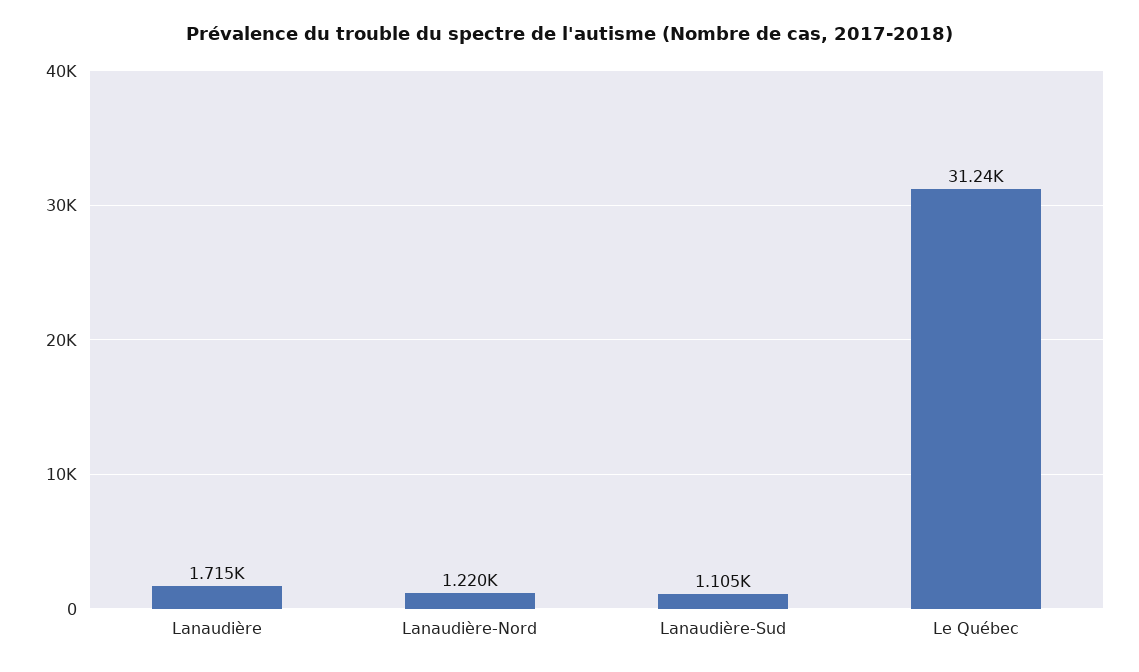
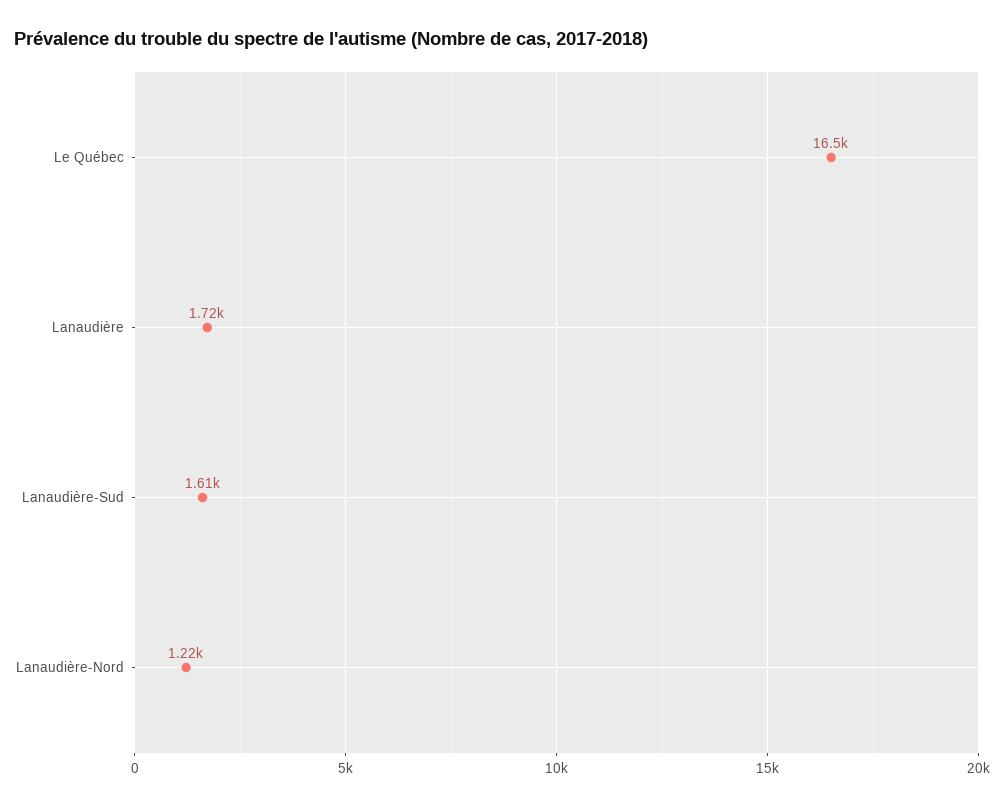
Lanaudière-Sud: 1105 -> 1610
Le Québec: 31240 -> 16500

